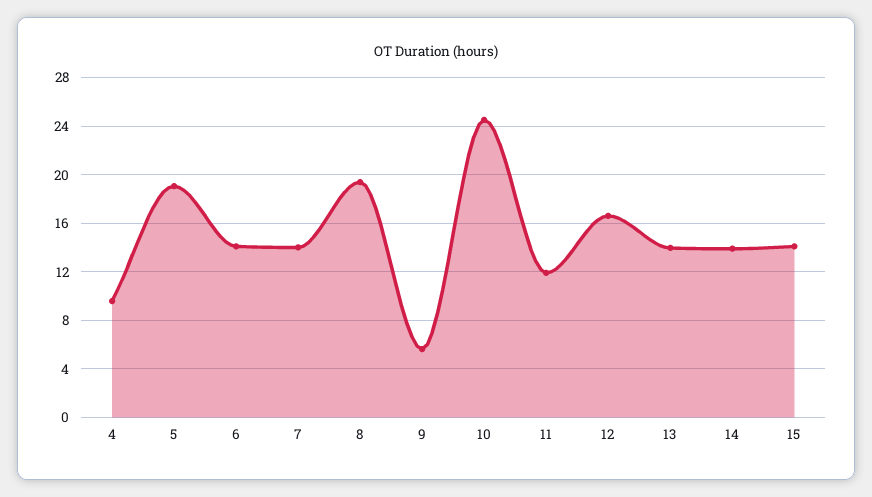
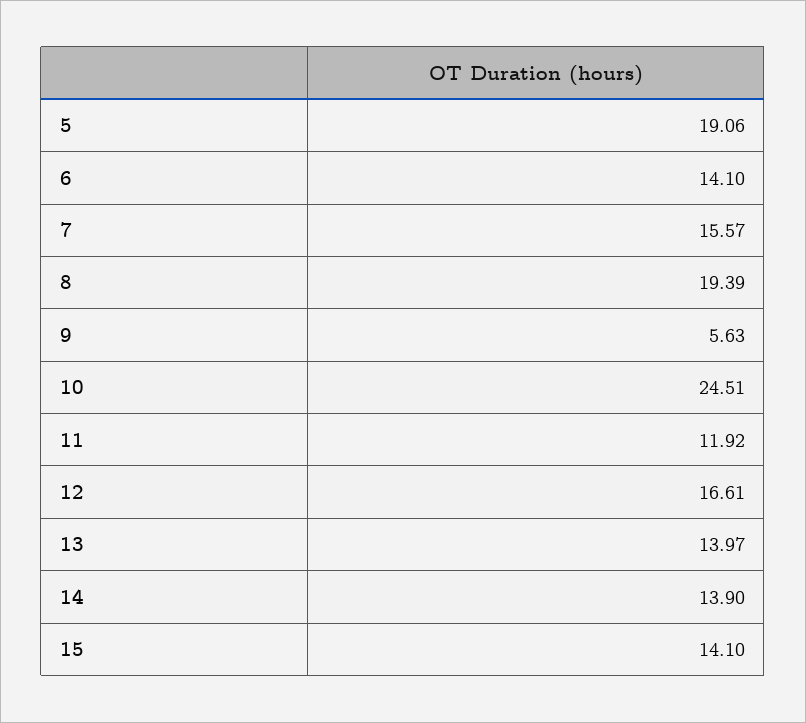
4: 9.5 -> none
7: 14 -> 15.57

